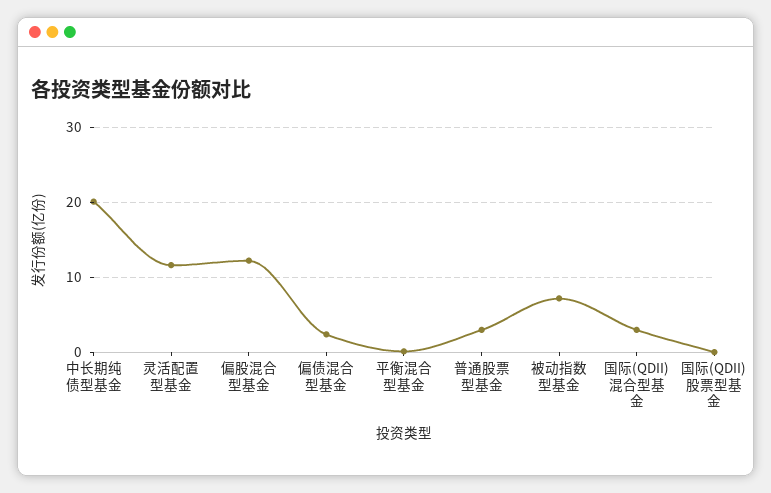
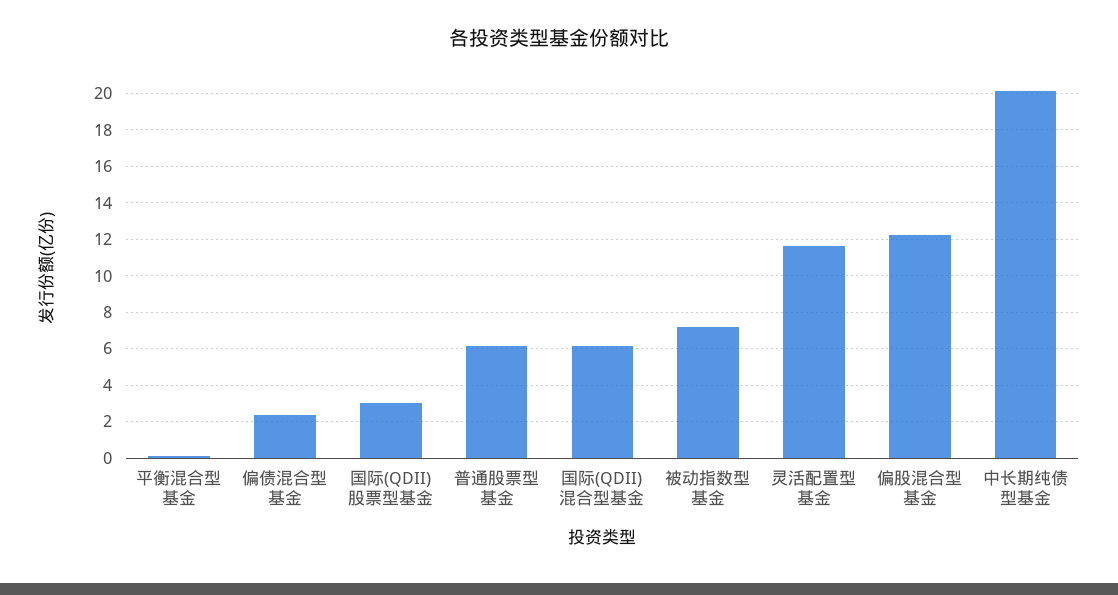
普通股票型基金: 3 -> 6
国际(QDII)混合型基金: 3 -> 6
国际(QDII)股票型基金: 0 -> 3

